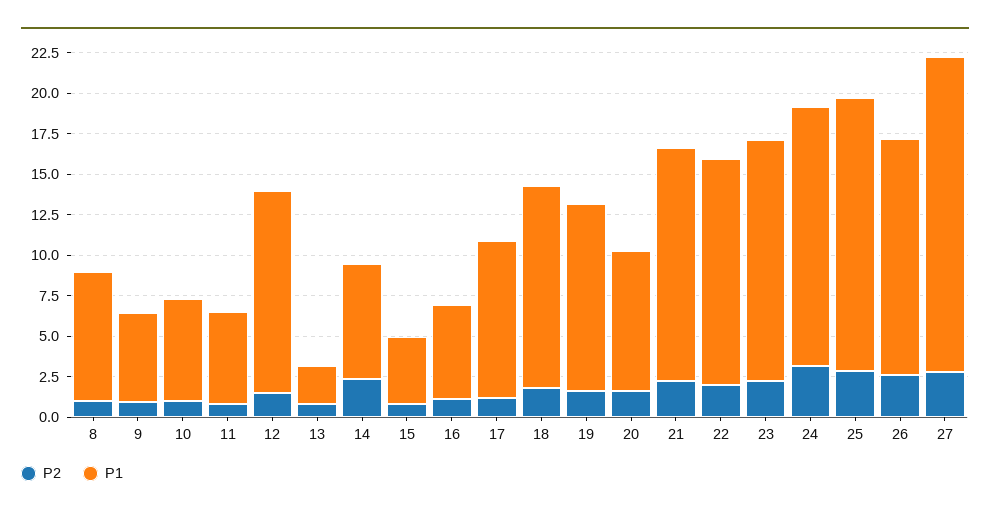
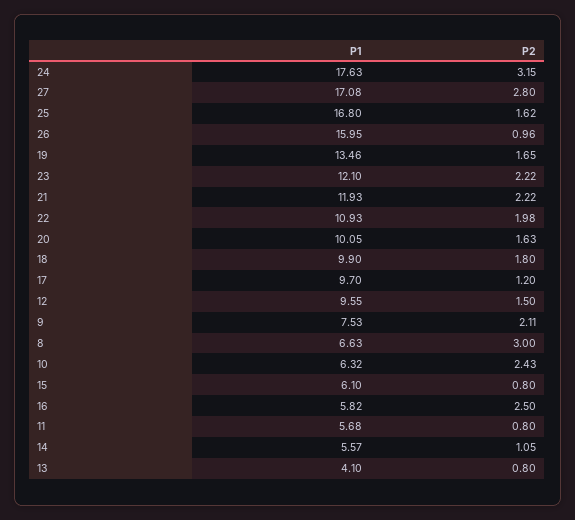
P2, 8: 1 -> 3
P1, 8: 8 -> 6.63
P2, 9: 1 -> 2.11
P1, 9: 5.5 -> 7.53
P2, 10: 1 -> 2.43
P1, 12: 12.5 -> 9.55
P1, 13: 2.5 -> 4.1
P2, 14: 2.5 -> 1.05
P1, 14: 7 -> 5.57
P1, 15: 4 -> 6.1
P2, 16: 1 -> 2.5
P1, 18: 12.5 -> 9.9
P1, 19: 11.5 -> 13.46
P1, 20: 8.5 -> 10.05
P1, 21: 14.5 -> 11.93
P1, 22: 14 -> 10.93
P1, 23: 15 -> 12.1
P1, 24: 16 -> 17.63
P2, 25: 3 -> 1.62
P2, 26: 2.5 -> 0.96
P1, 26: 14.5 -> 15.95
P1, 27: 19.5 -> 17.08

